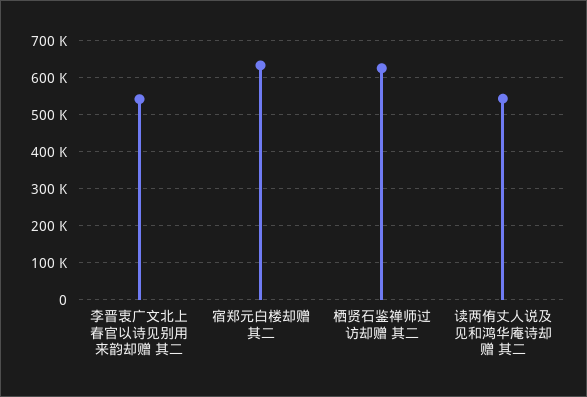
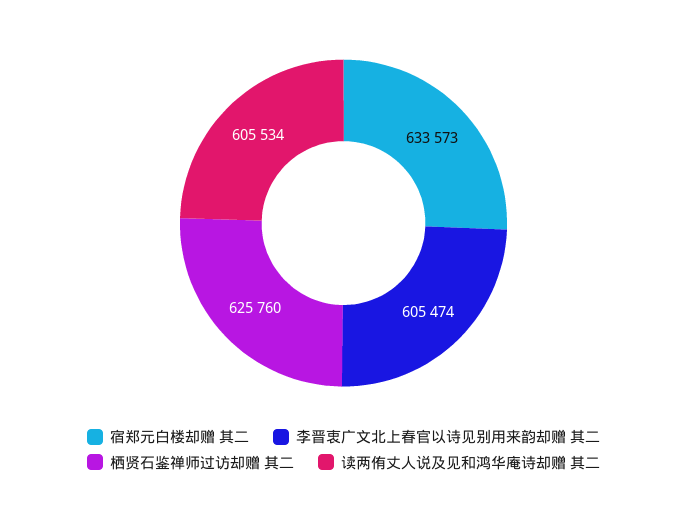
李晋衷广文北上春官以诗见别用来韵却赠 其二: 540000 -> 605474
读两侑丈人说及见和鸿华庵诗却赠 其二: 540000 -> 605534

